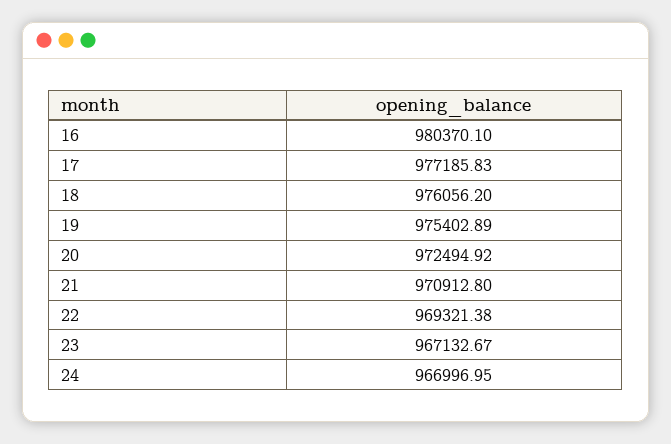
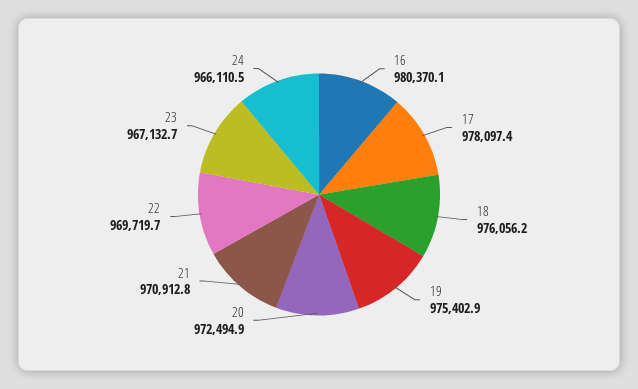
17: 977185.83 -> 978097.4
22: 969321.38 -> 969719.7
24: 966996.95 -> 966110.5

